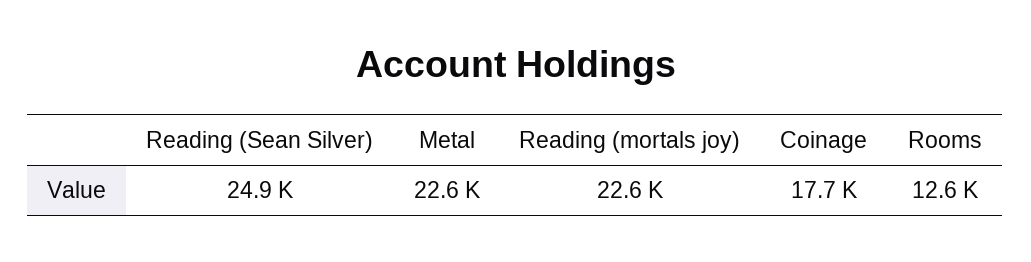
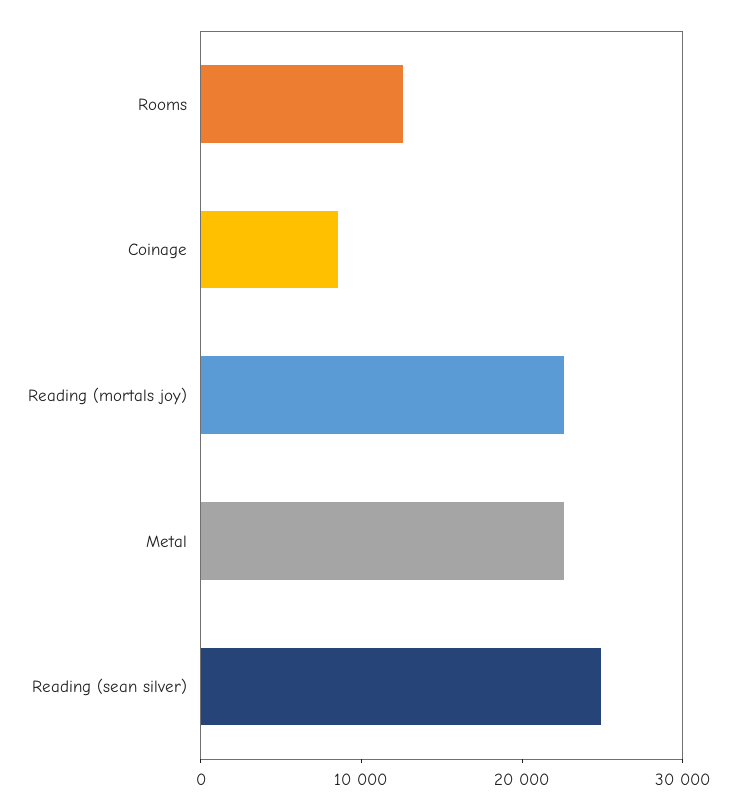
Coinage: 17700 -> 8000

